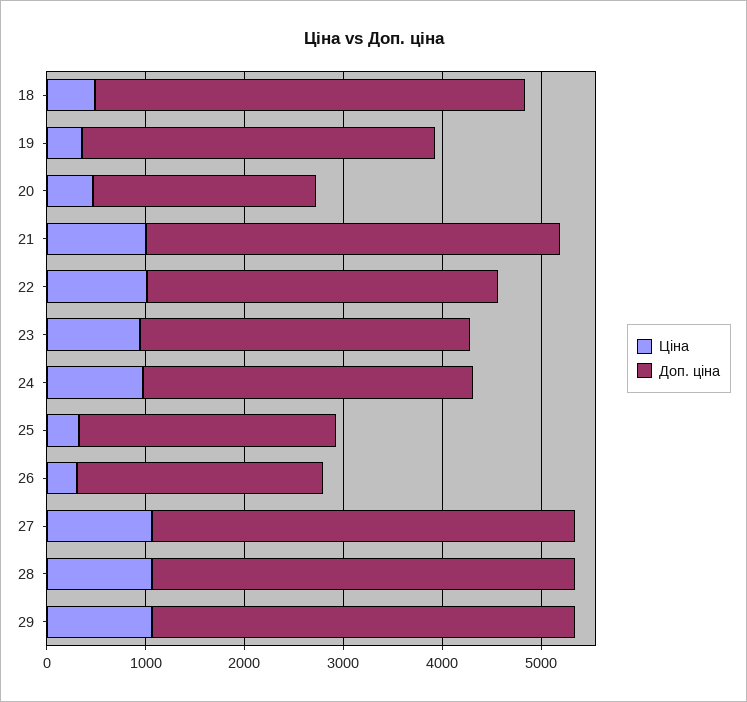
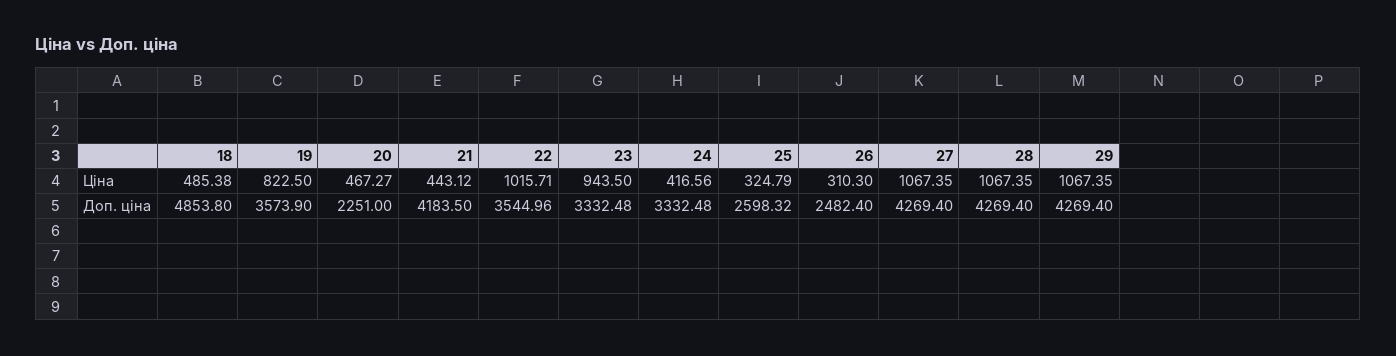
Доп. ціна, 18: 4400 -> 4853.8
Ціна, 19: 400 -> 822.5
Ціна, 21: 1000 -> 443.12
Ціна, 24: 1000 -> 416.56

